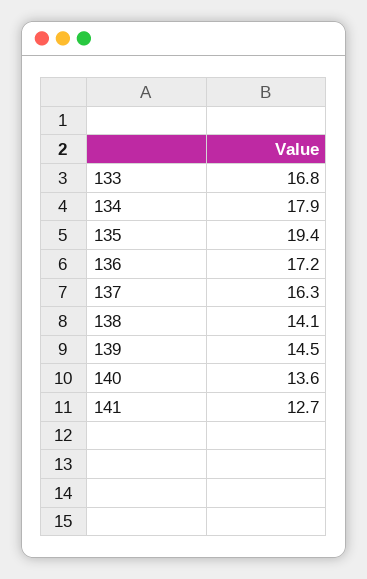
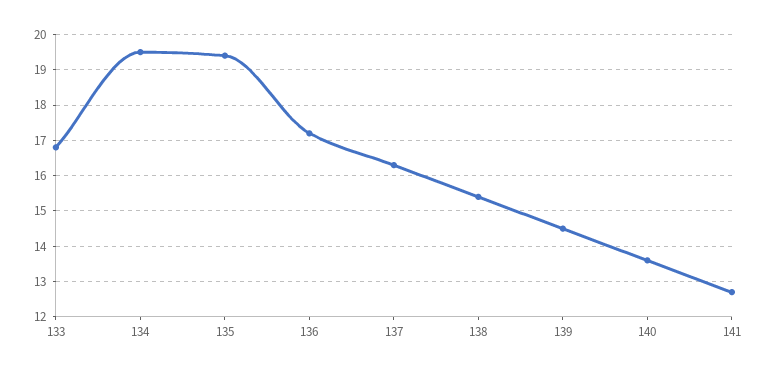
134: 17.9 -> 19.5
138: 14.1 -> 15.5

